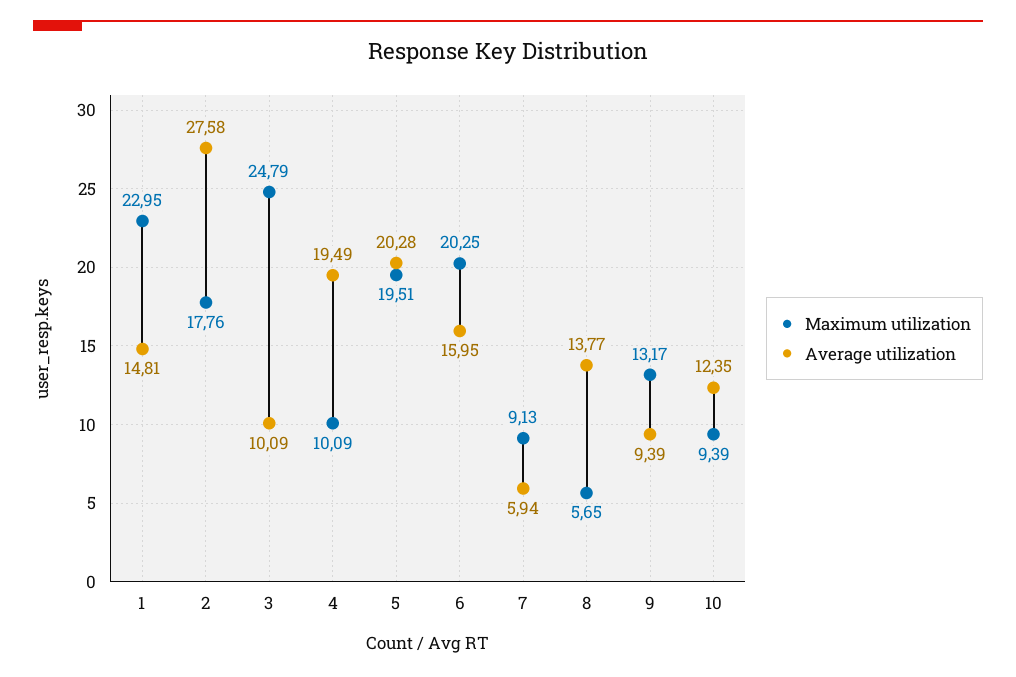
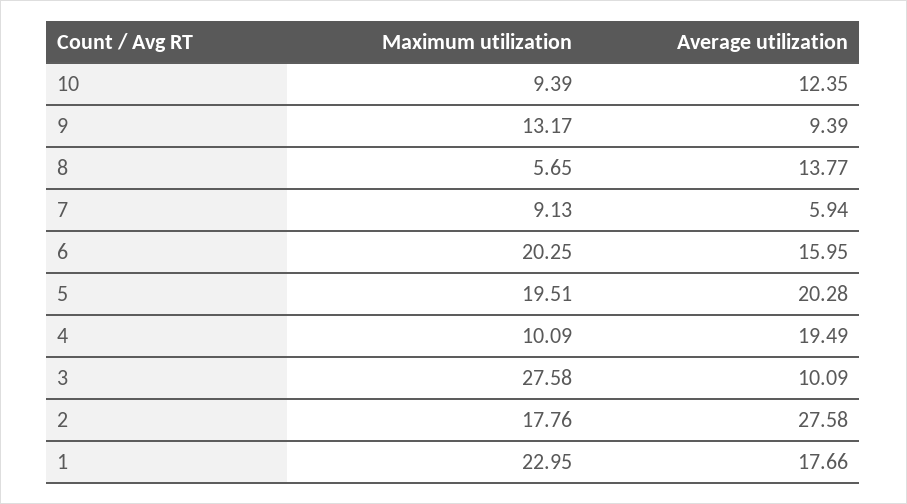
Average utilization, 1: 14.81 -> 17.66
Maximum utilization, 3: 24.79 -> 27.58

